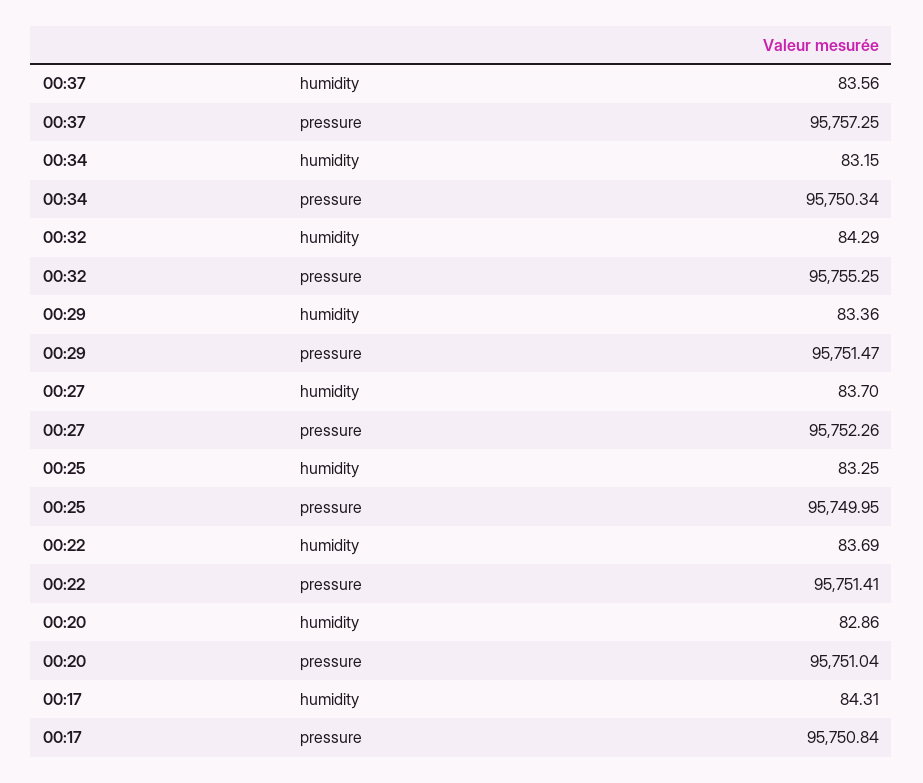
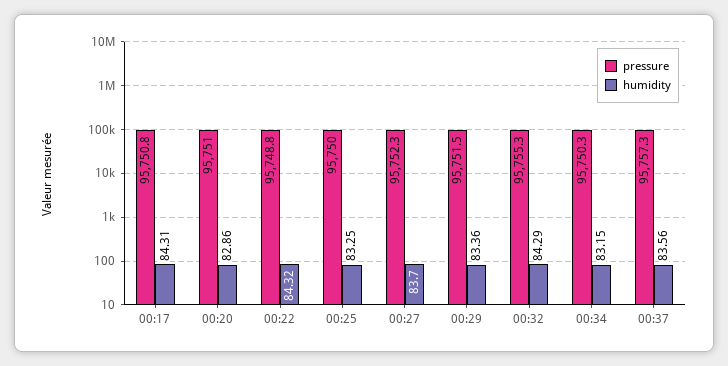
humidity, 00:22: 83.69 -> 84.32
pressure, 00:22: 95751.41 -> 95748.8

